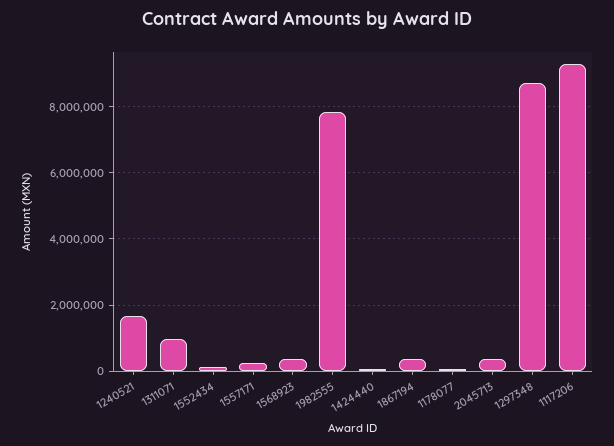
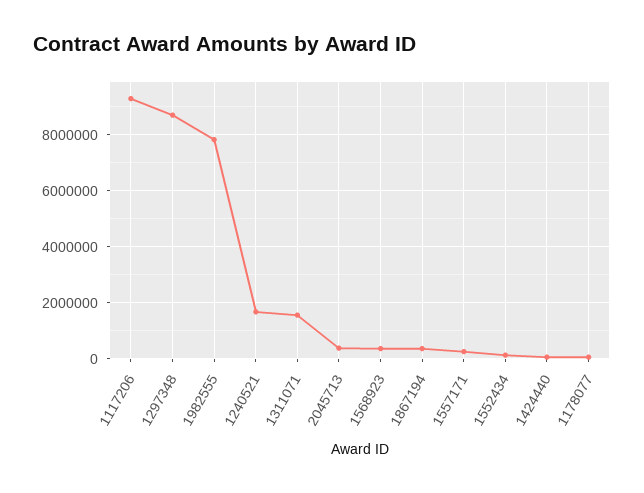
1311071: 1000000 -> 1500000

